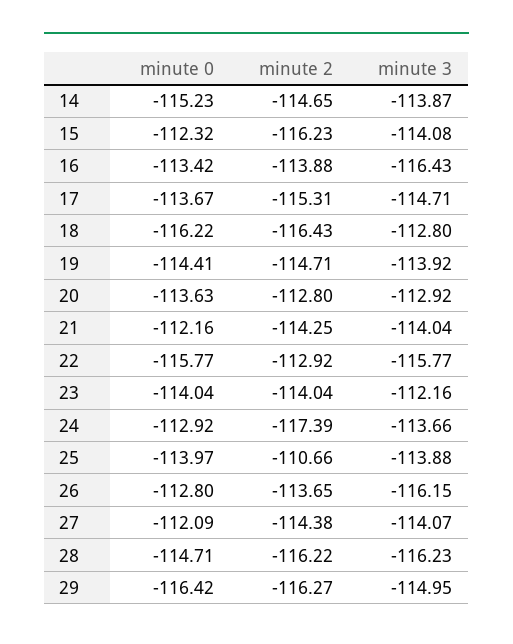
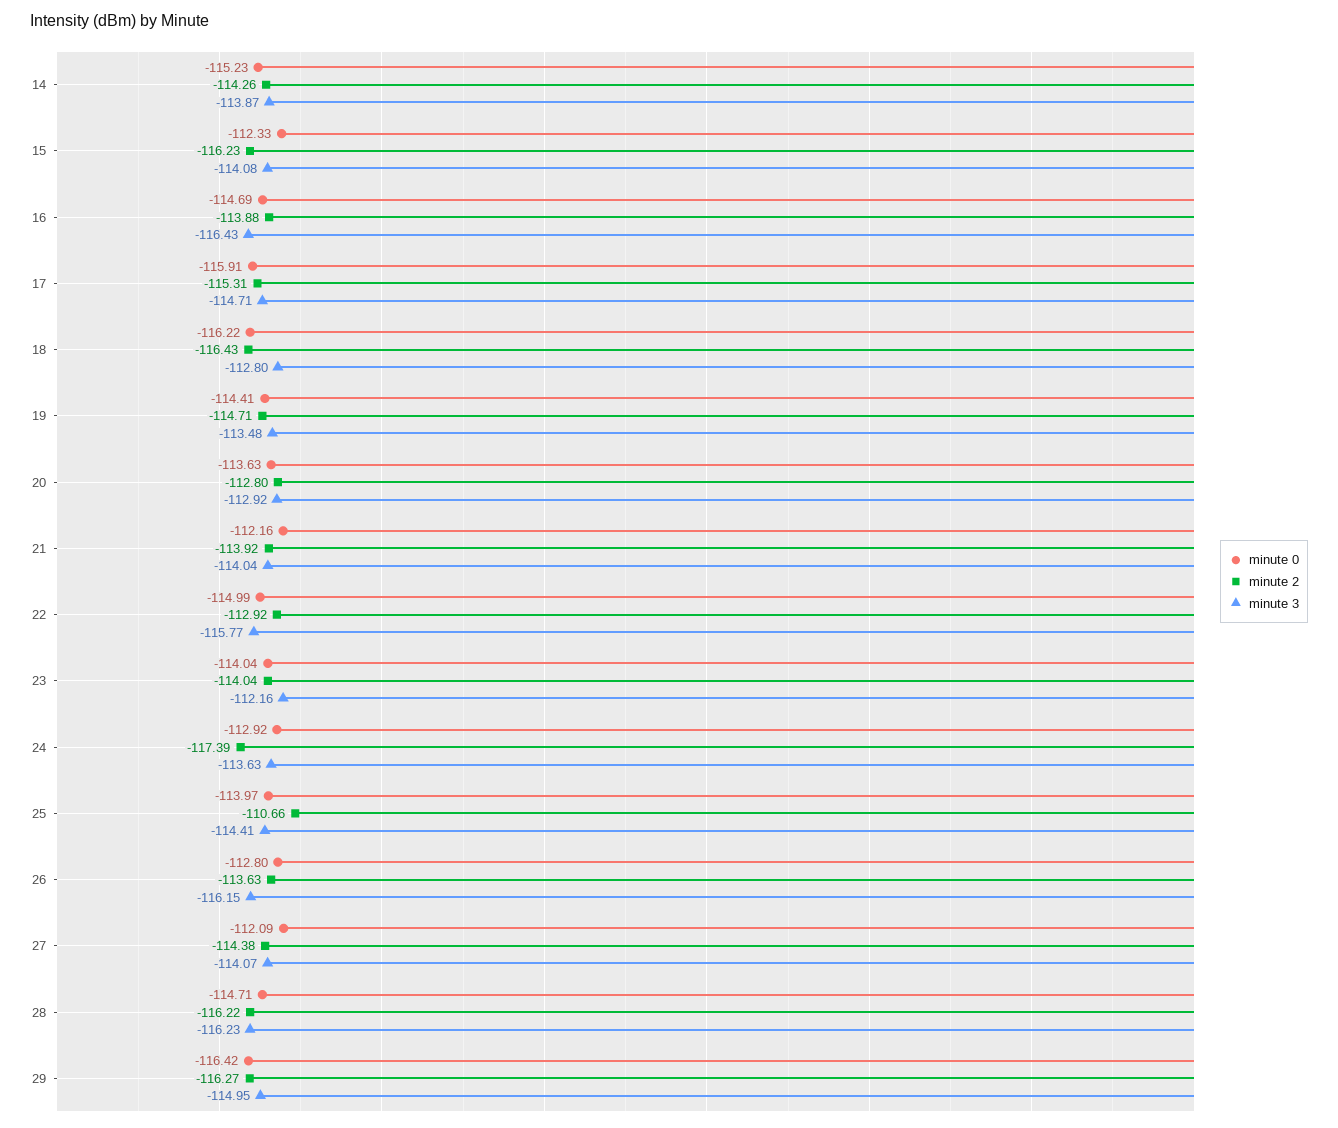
minute 2, 14: -114.65 -> -114.26
minute 0, 15: -112.32 -> -112.33
minute 0, 16: -113.42 -> -114.69
minute 0, 17: -113.67 -> -115.91
minute 3, 19: -113.92 -> -113.48
minute 2, 21: -114.25 -> -113.92
minute 0, 22: -115.77 -> -114.99
minute 3, 24: -113.66 -> -113.63
minute 3, 25: -113.88 -> -114.41
minute 2, 26: -113.65 -> -113.63

